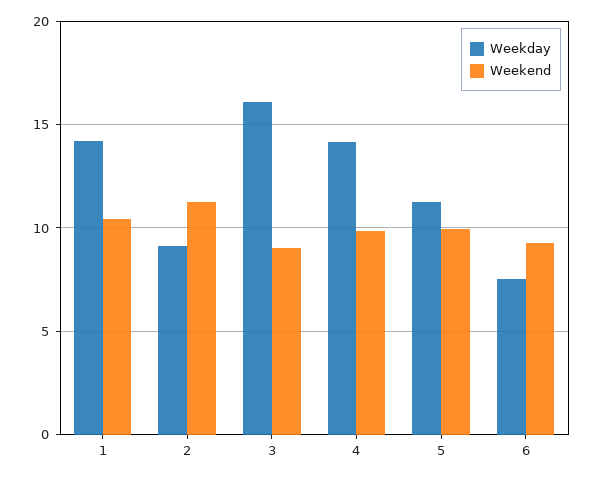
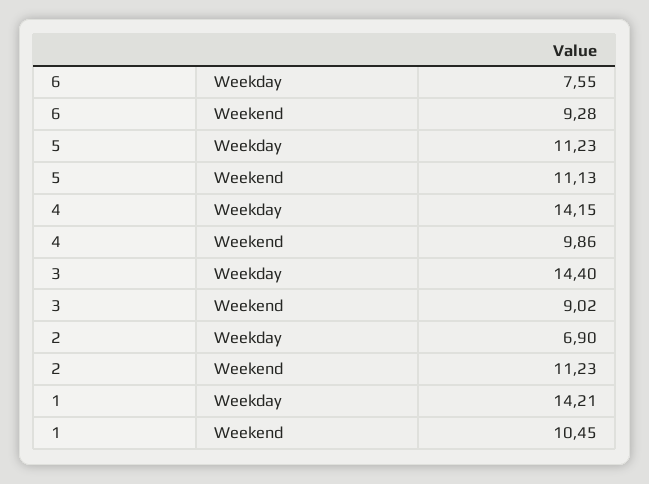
Weekday, 2: 9 -> 6.9
Weekday, 3: 16 -> 14.4
Weekend, 5: 10 -> 11.13

